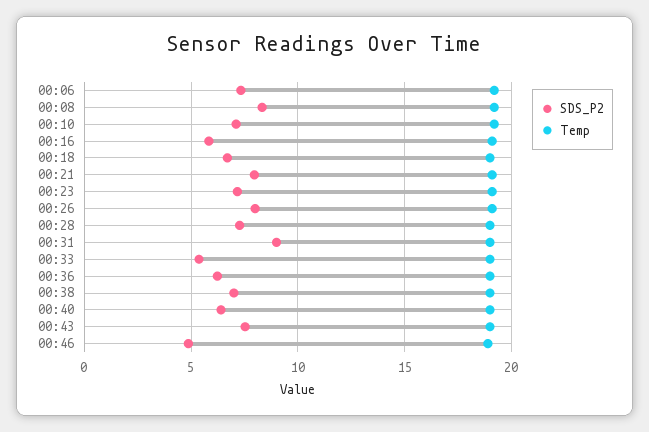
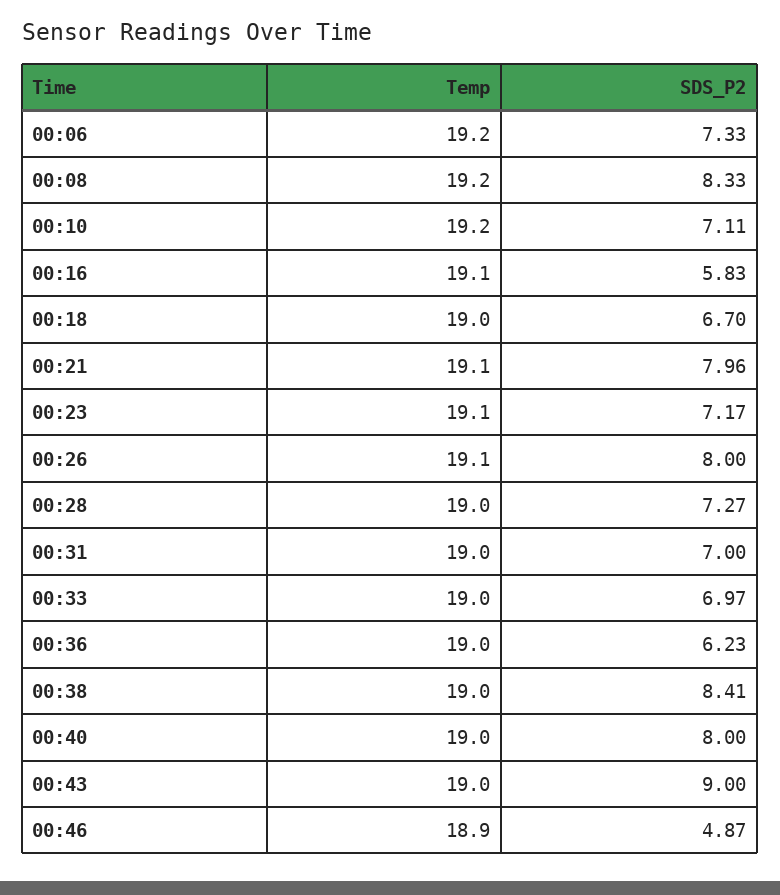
SDS_P2, 00:31: 9 -> 7
SDS_P2, 00:33: 5.5 -> 6.97
SDS_P2, 00:38: 7 -> 8.41
SDS_P2, 00:40: 6.5 -> 8
SDS_P2, 00:43: 7.5 -> 9

